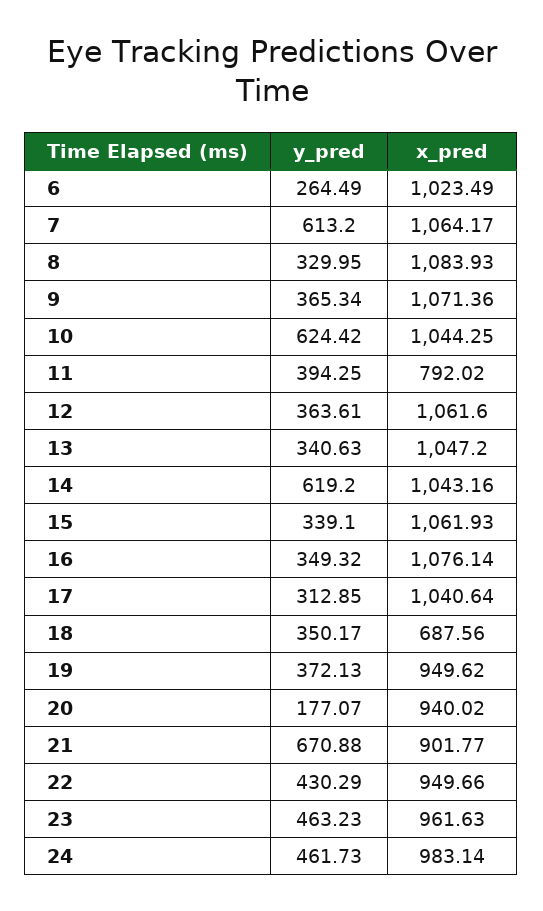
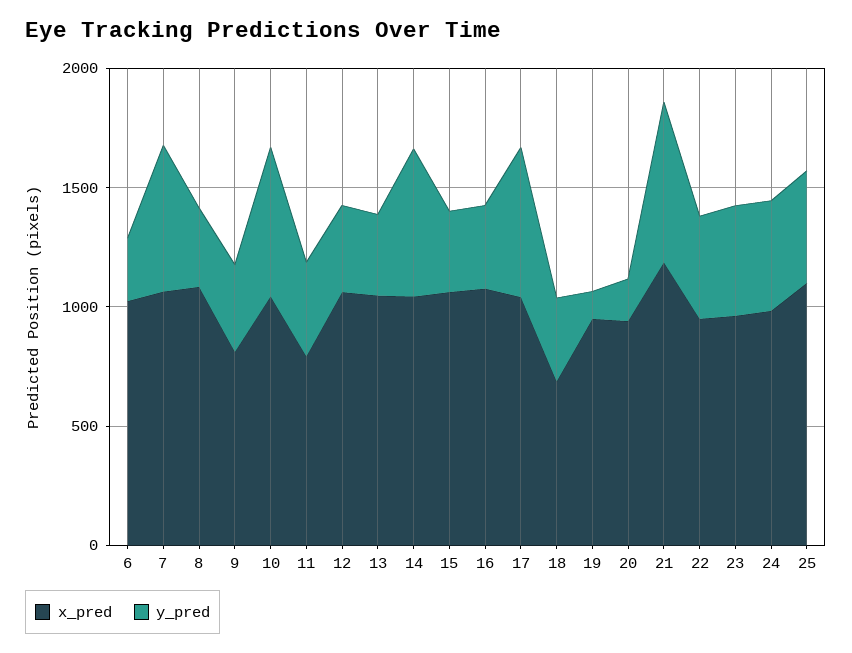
x_pred, 9: 1071.36 -> 800
y_pred, 17: 312.85 -> 600
y_pred, 19: 372.13 -> 100
x_pred, 21: 901.77 -> 1200
x_pred, 25: none -> 1100
y_pred, 25: none -> 500

